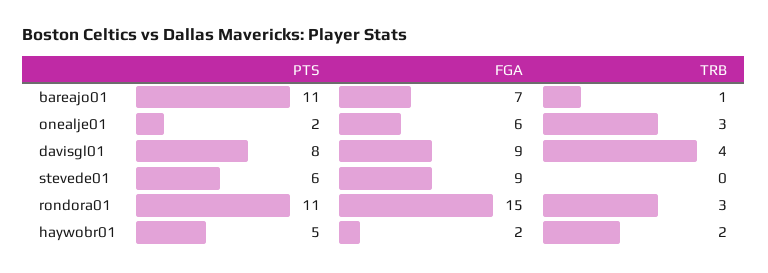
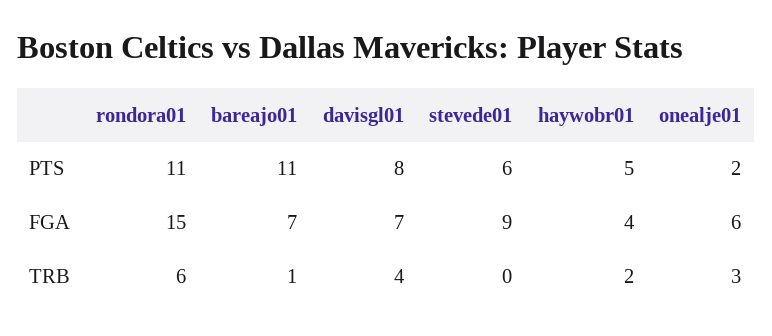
FGA, davisgl01: 9 -> 7
TRB, rondora01: 3 -> 6
FGA, haywobr01: 2 -> 4

